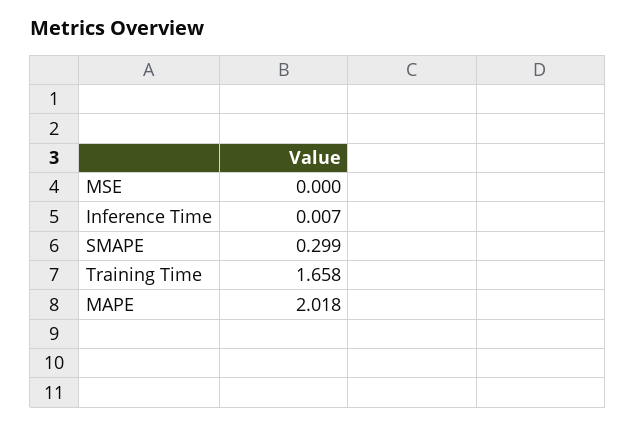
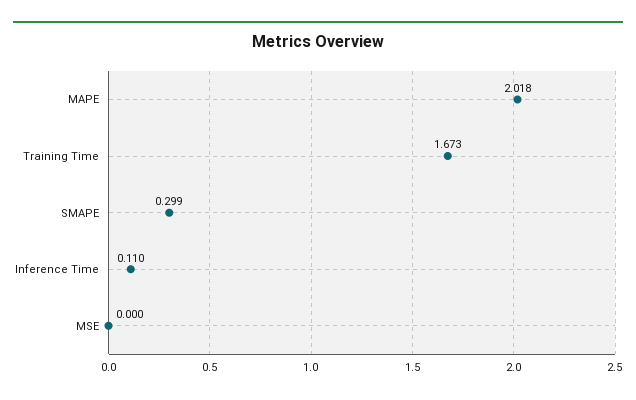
Inference Time: 0.007 -> 0.11
Training Time: 1.658 -> 1.673

